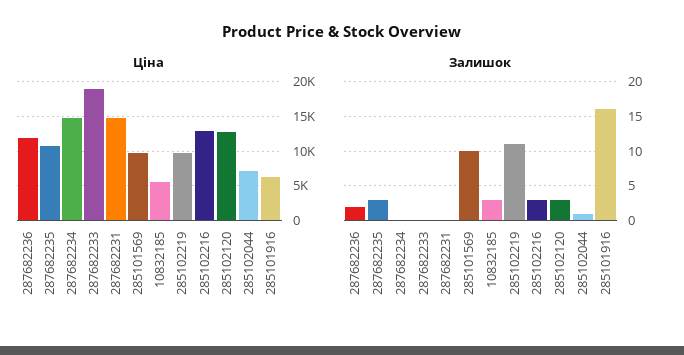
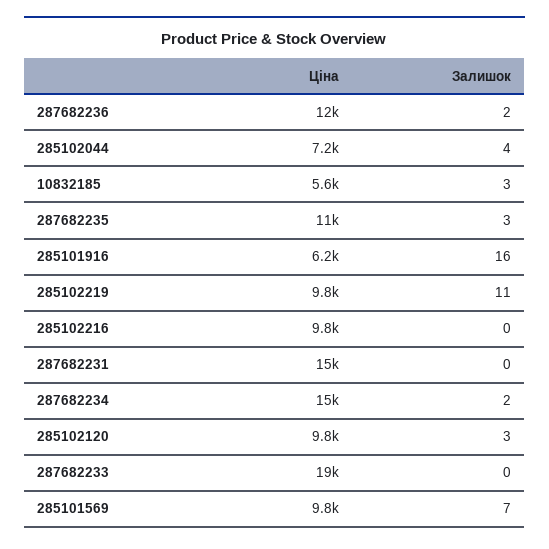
Ціна, 285102216: 13000 -> 9800
Ціна, 285102120: 13000 -> 9800
Залишок, 287682234: 0 -> 2
Залишок, 285101569: 10 -> 7
Залишок, 285102216: 3 -> 0
Залишок, 285102044: 1 -> 4

